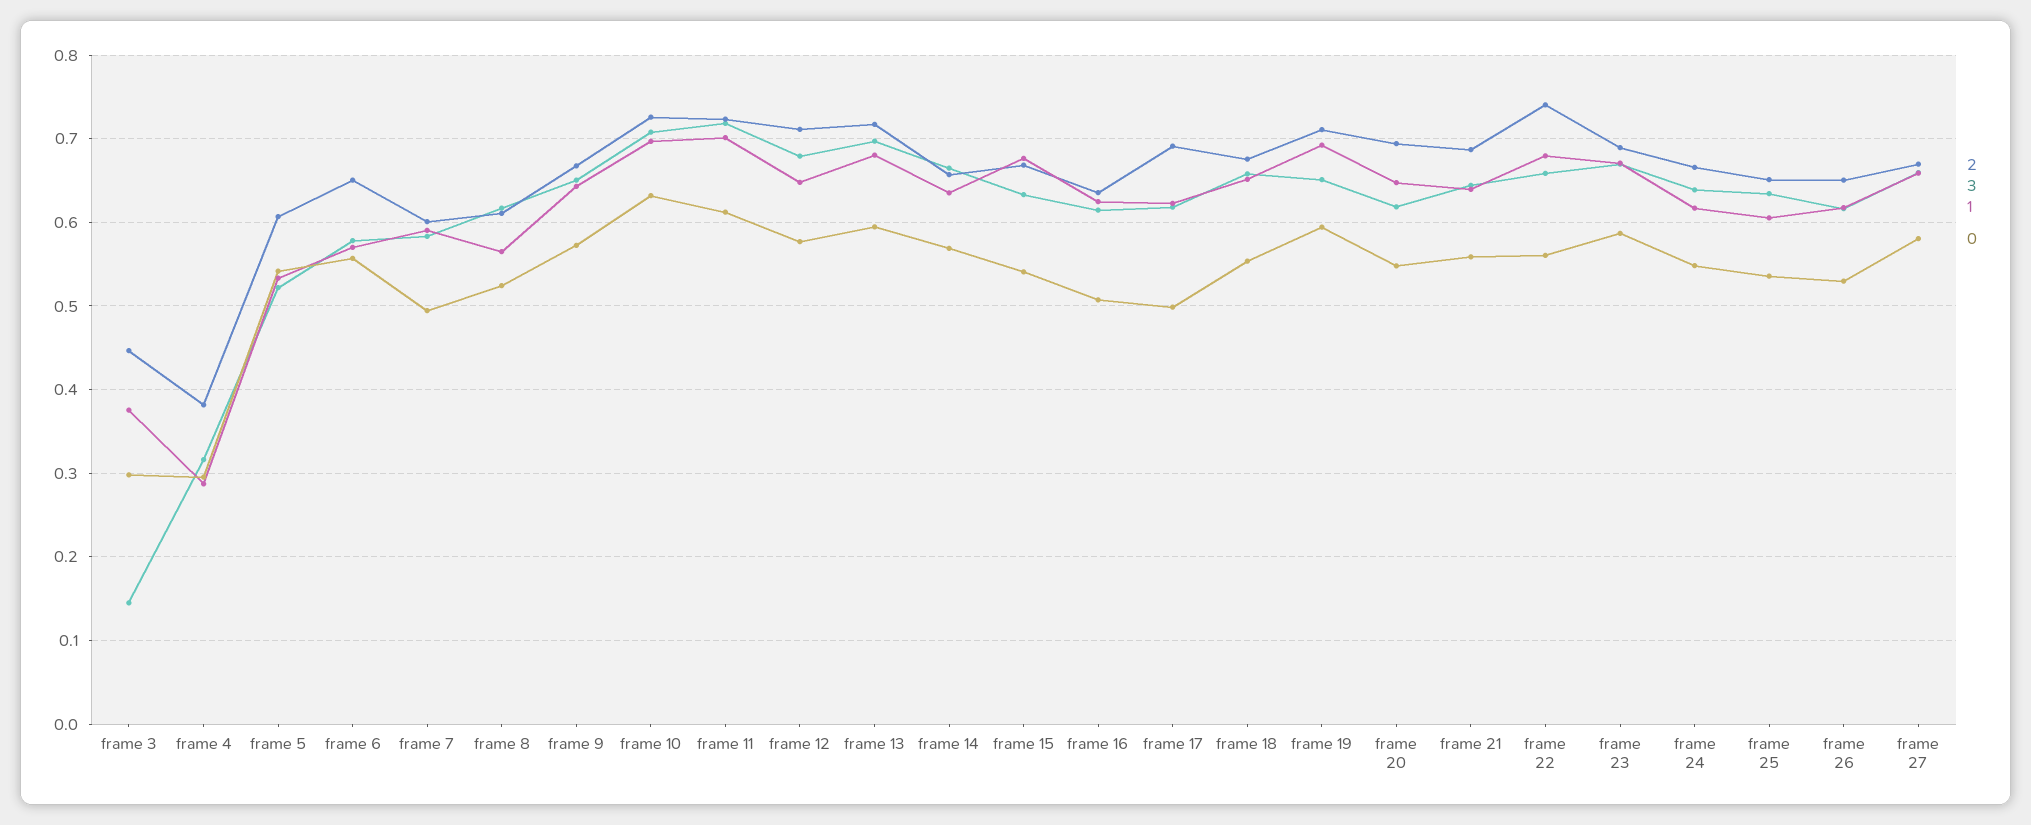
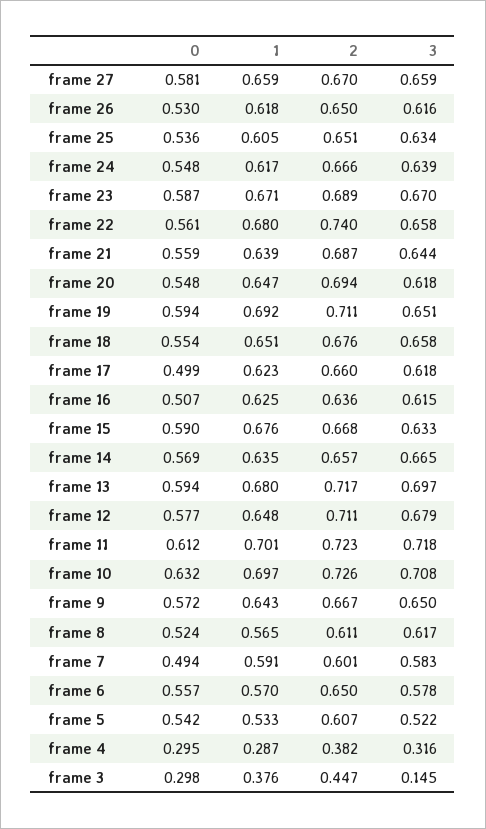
0, frame 15: 0.54 -> 0.59
2, frame 17: 0.69 -> 0.66

